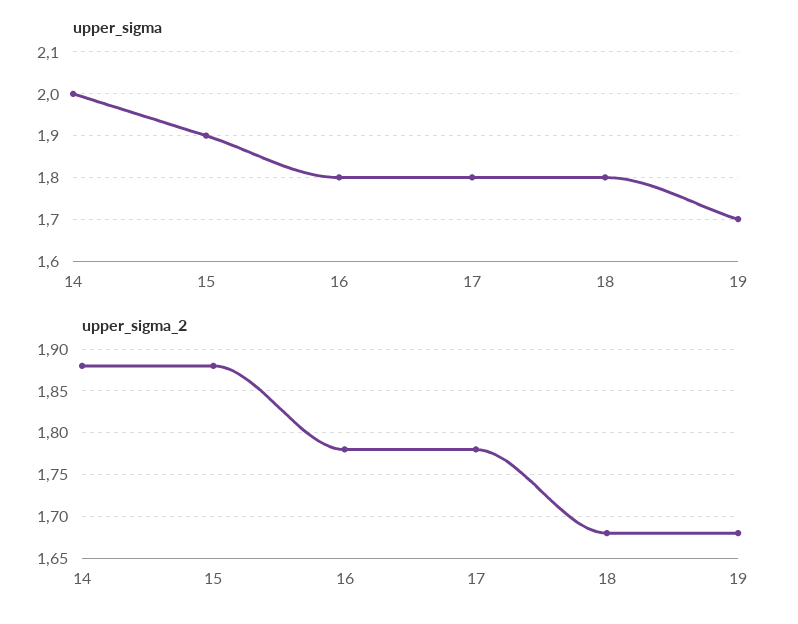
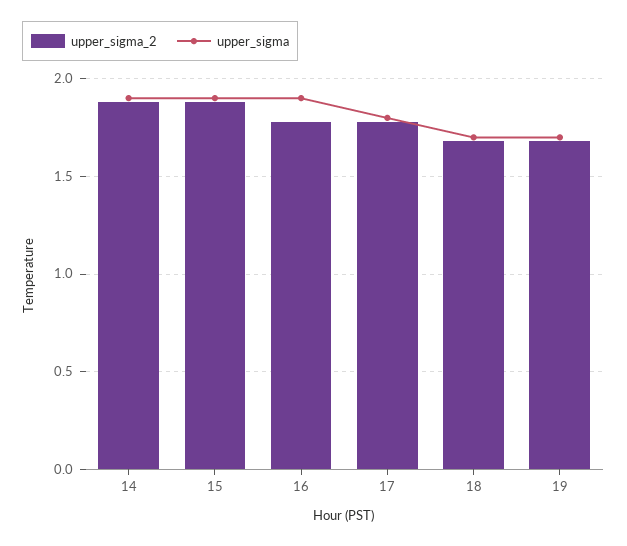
upper_sigma, 14: 2 -> 1.9
upper_sigma, 16: 1.8 -> 1.9
upper_sigma, 18: 1.8 -> 1.7

